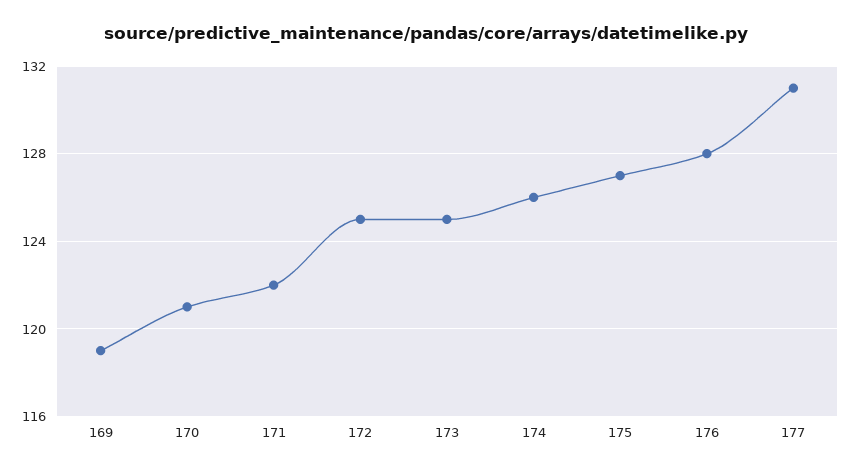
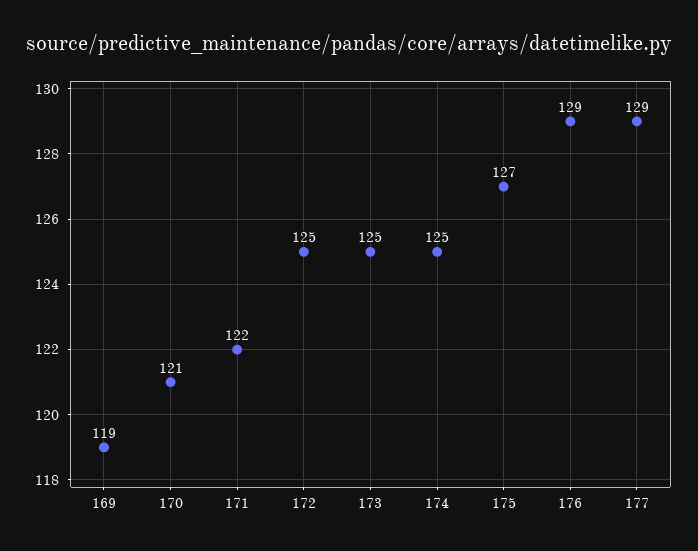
174: 126 -> 125
176: 128 -> 129
177: 131 -> 129

